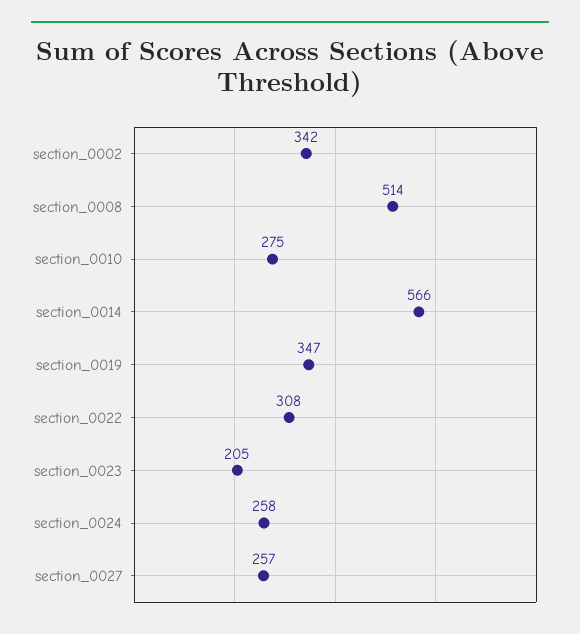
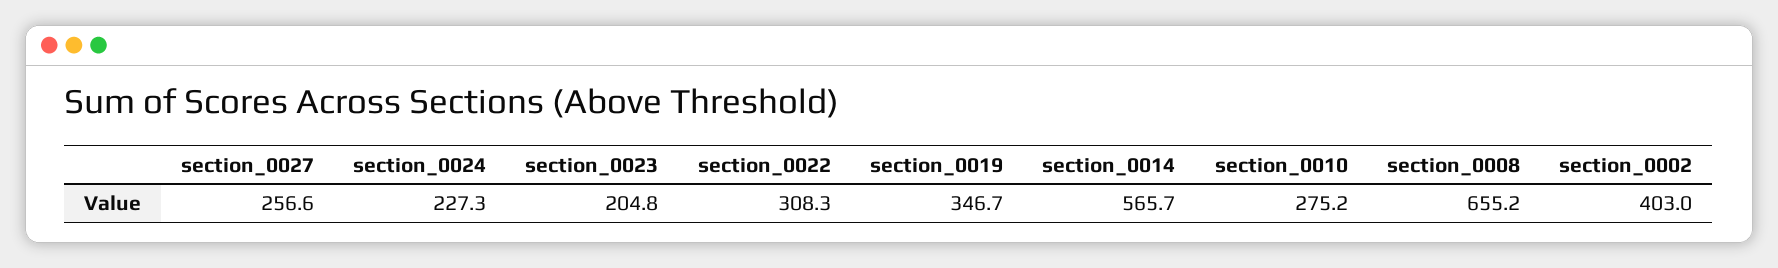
section_0002: 342 -> 403
section_0008: 514 -> 655.2
section_0024: 258 -> 227.3

